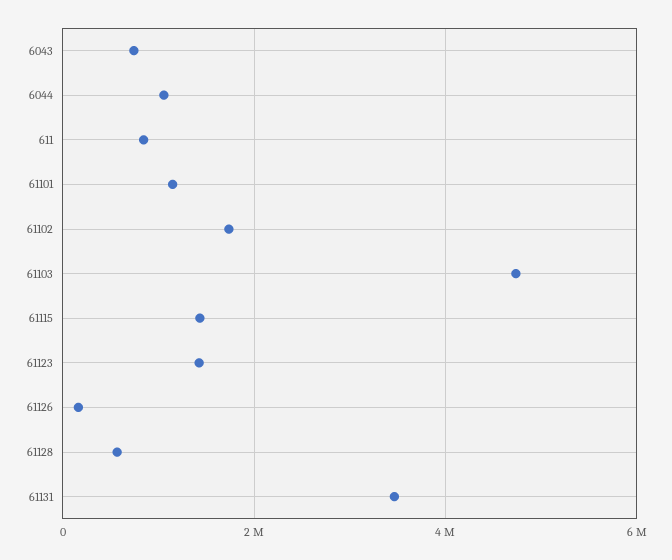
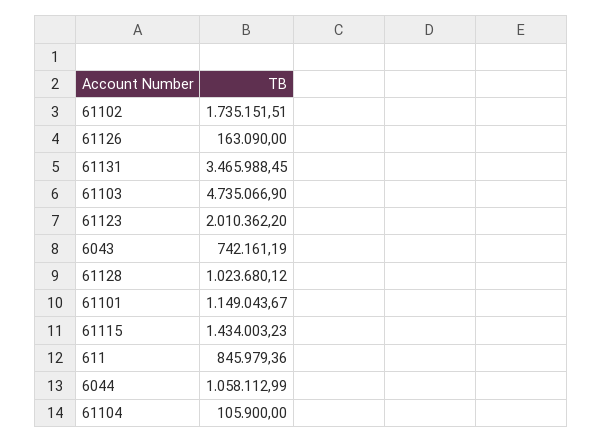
61123: 1400000 -> 2010362.2
61128: 600000 -> 1023680.12
61104: none -> 105900

